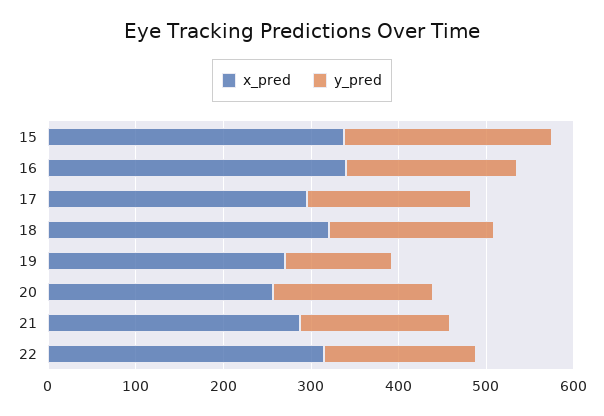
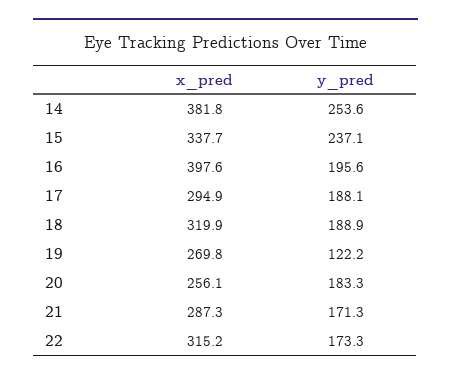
x_pred, 16: 340 -> 397.6
x_pred, 14: none -> 381.8
y_pred, 14: none -> 253.6

